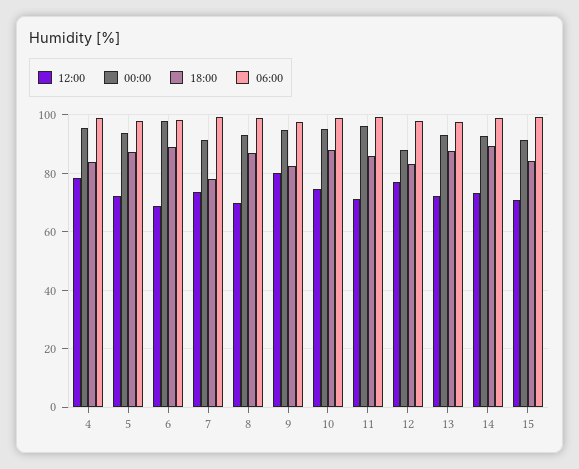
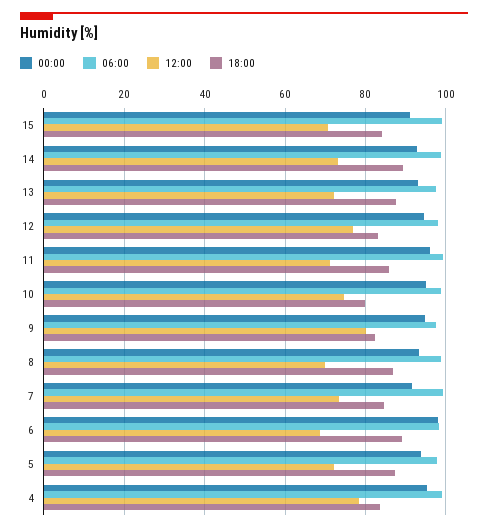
18:00, 7: 77.5 -> 84
18:00, 10: 87.5 -> 80
00:00, 12: 87.5 -> 94

